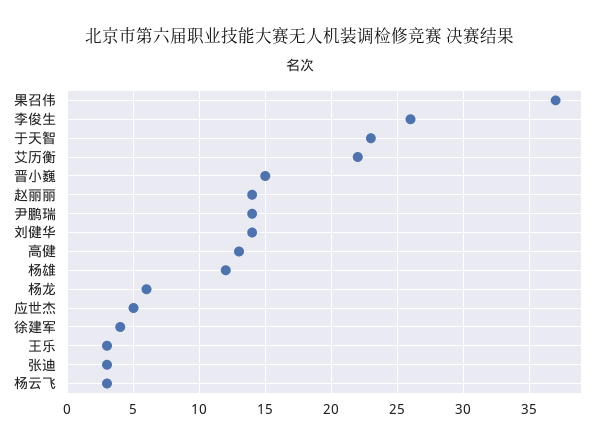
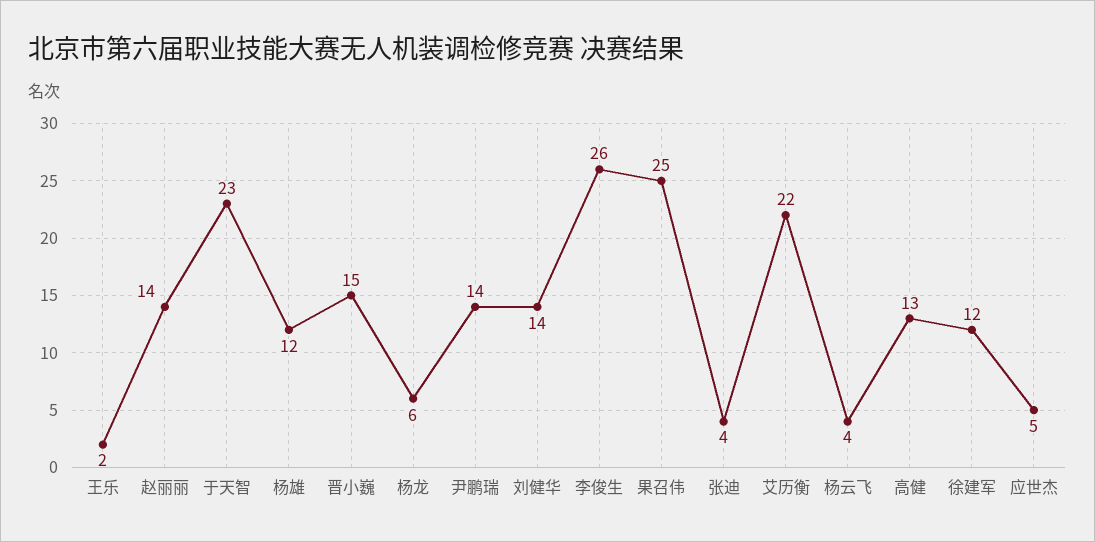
果召伟: 37 -> 25
徐建军: 4 -> 12
王乐: 3 -> 2
张迪: 3 -> 4
杨云飞: 3 -> 4

